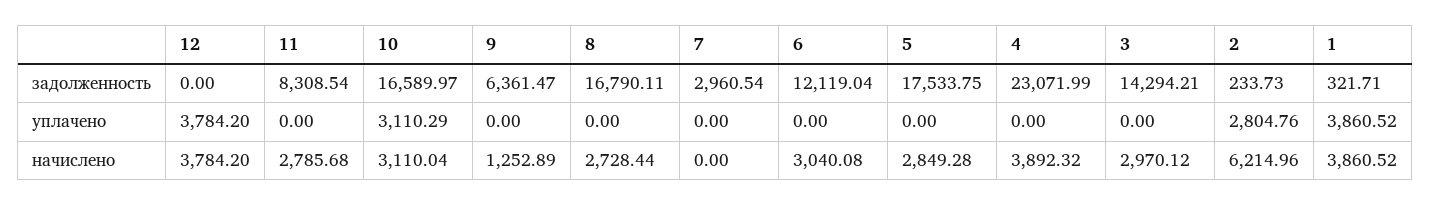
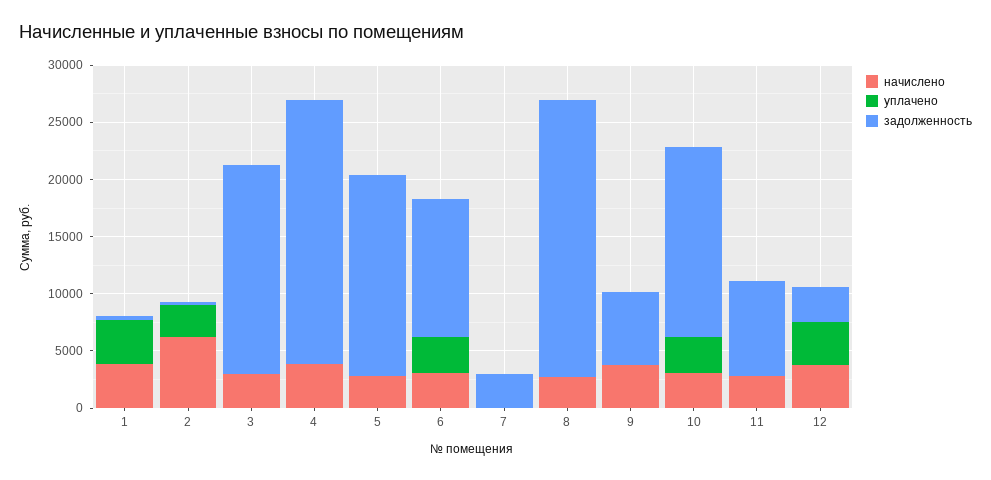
задолженность, 12: 0 -> 3000
задолженность, 8: 16790.11 -> 24000
задолженность, 3: 14294.21 -> 18000
уплачено, 6: 0 -> 3000
начислено, 9: 1252.89 -> 4000

